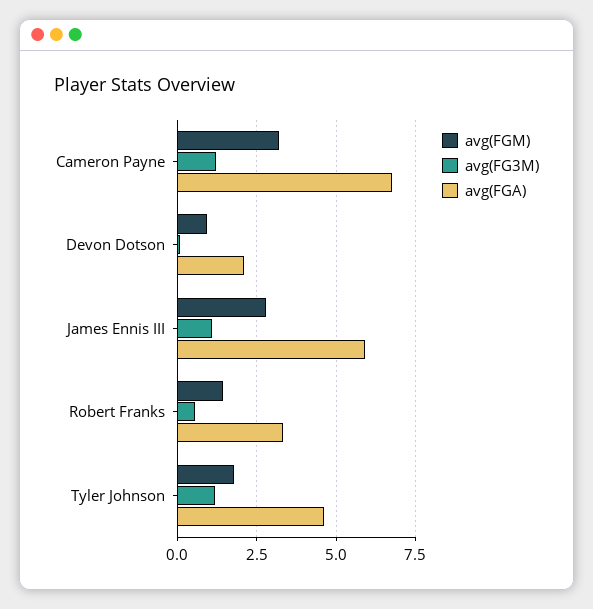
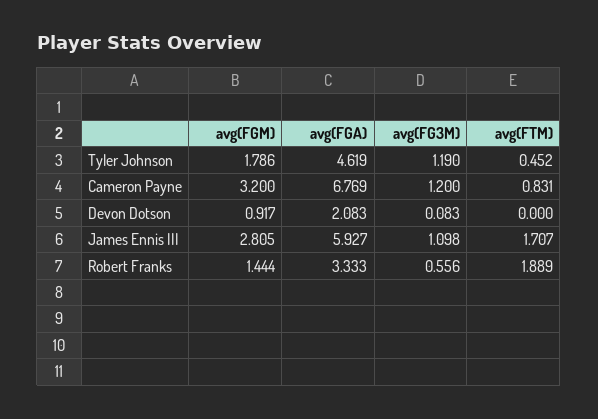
avg(FTM), Tyler Johnson: none -> 0.452
avg(FTM), Cameron Payne: none -> 0.831
avg(FTM), Devon Dotson: none -> 0
avg(FTM), James Ennis III: none -> 1.707
avg(FTM), Robert Franks: none -> 1.889

